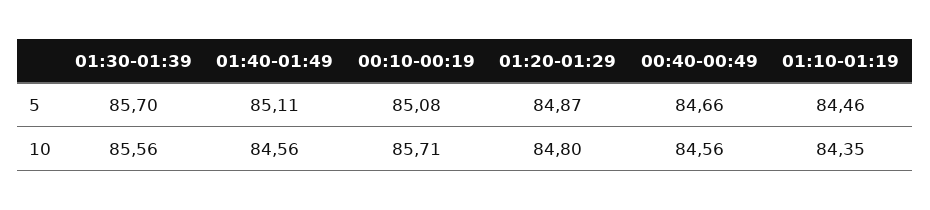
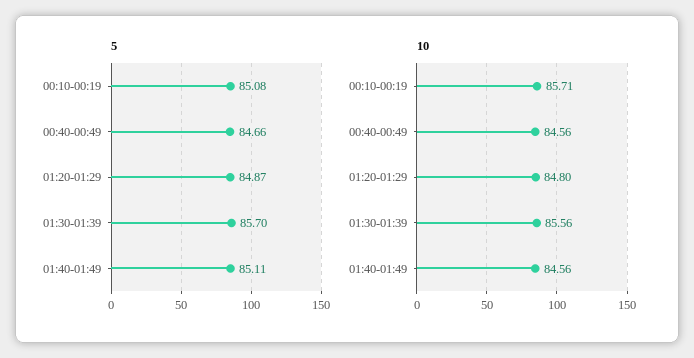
5, 01:10-01:19: 84.46 -> none
10, 01:10-01:19: 84.35 -> none

